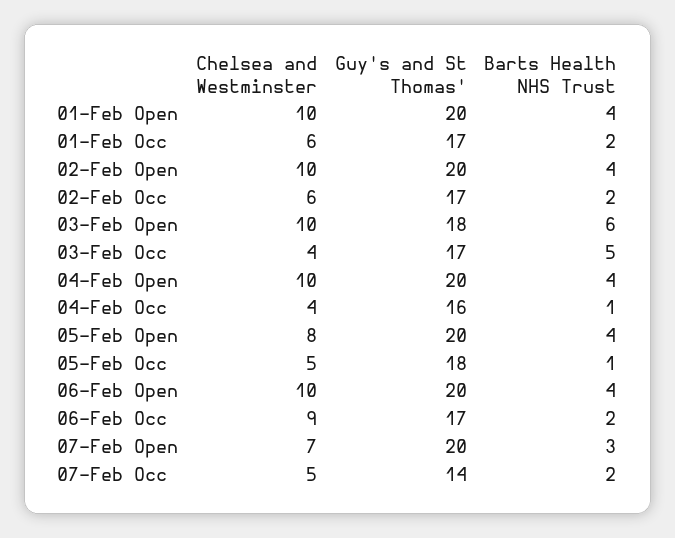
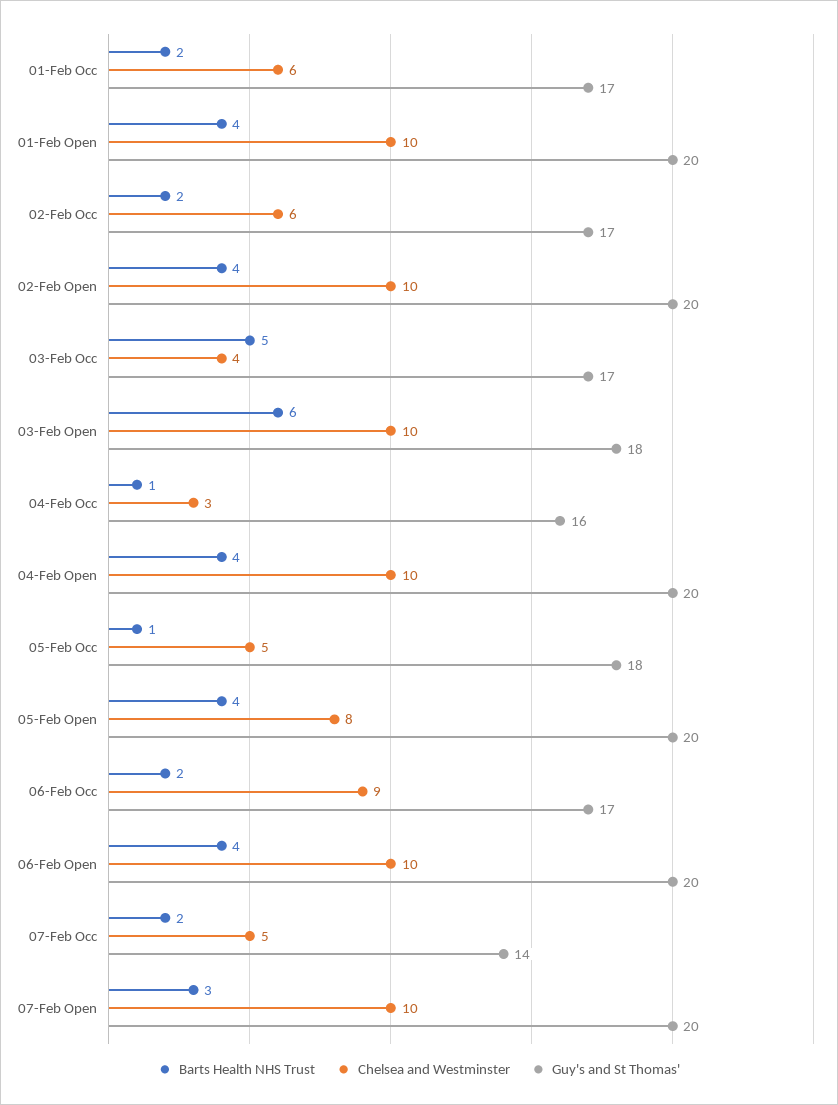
Chelsea and Westminster, 04-Feb Occ: 4 -> 3
Chelsea and Westminster, 07-Feb Open: 7 -> 10

